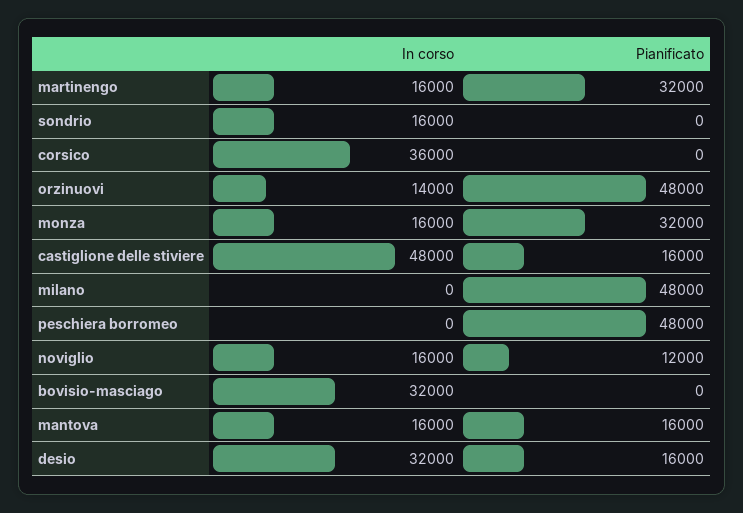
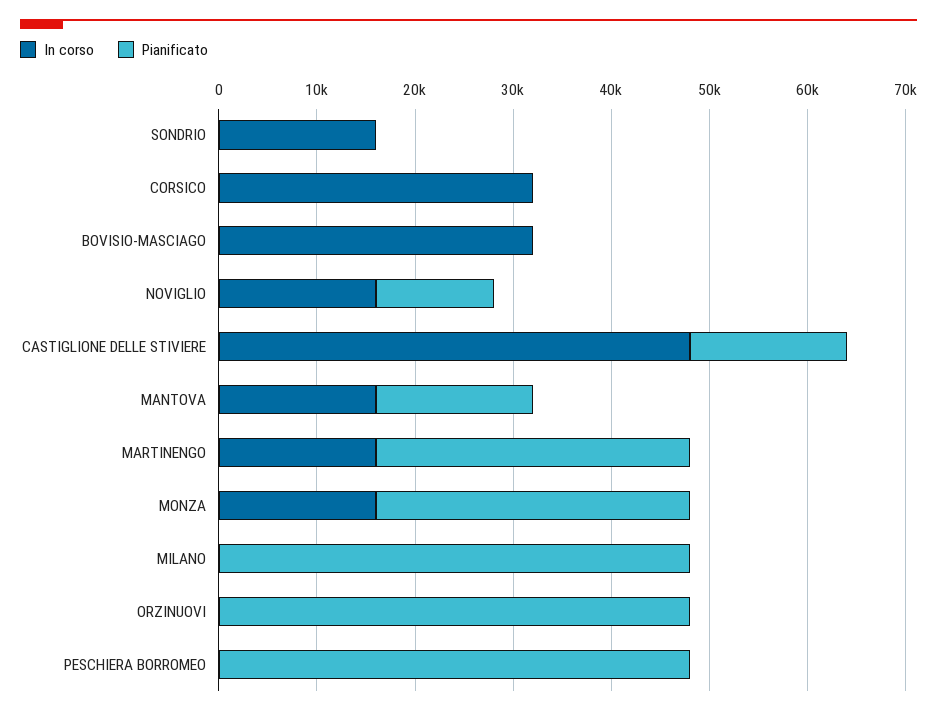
In corso, corsico: 36000 -> 32000
In corso, orzinuovi: 14000 -> 0
In corso, desio: 32000 -> none
Pianificato, desio: 16000 -> none

